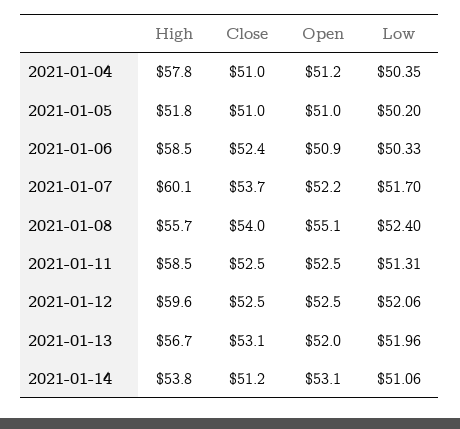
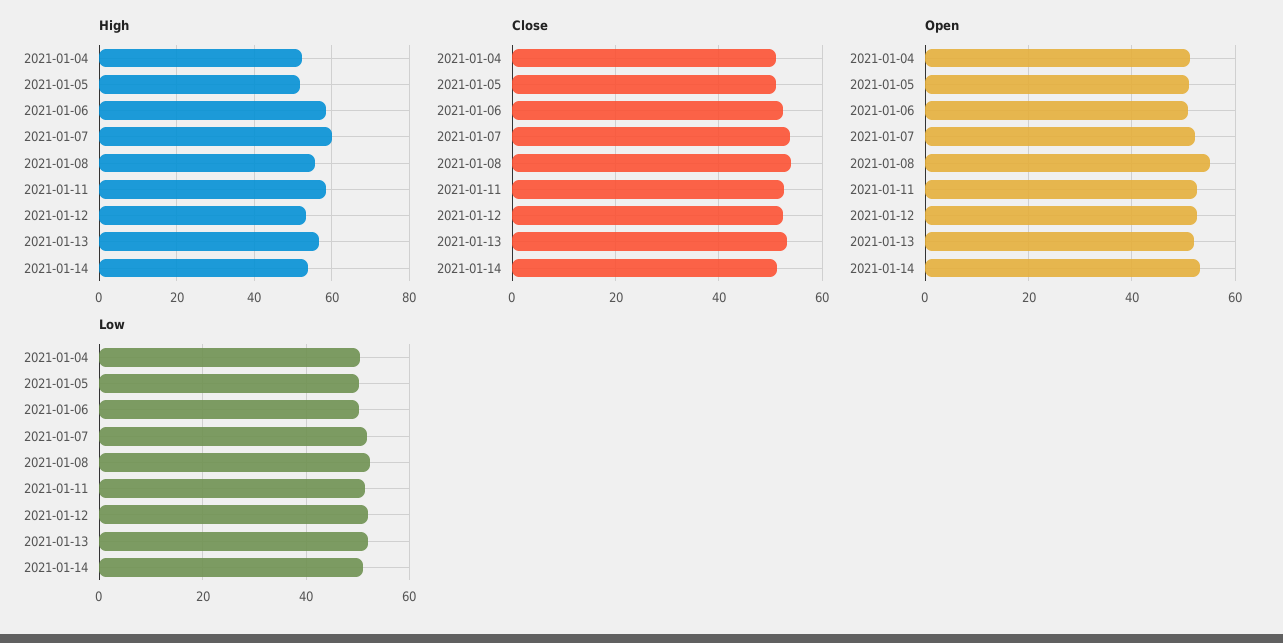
High, 2021-01-04: 57.8 -> 52
High, 2021-01-12: 59.6 -> 54

